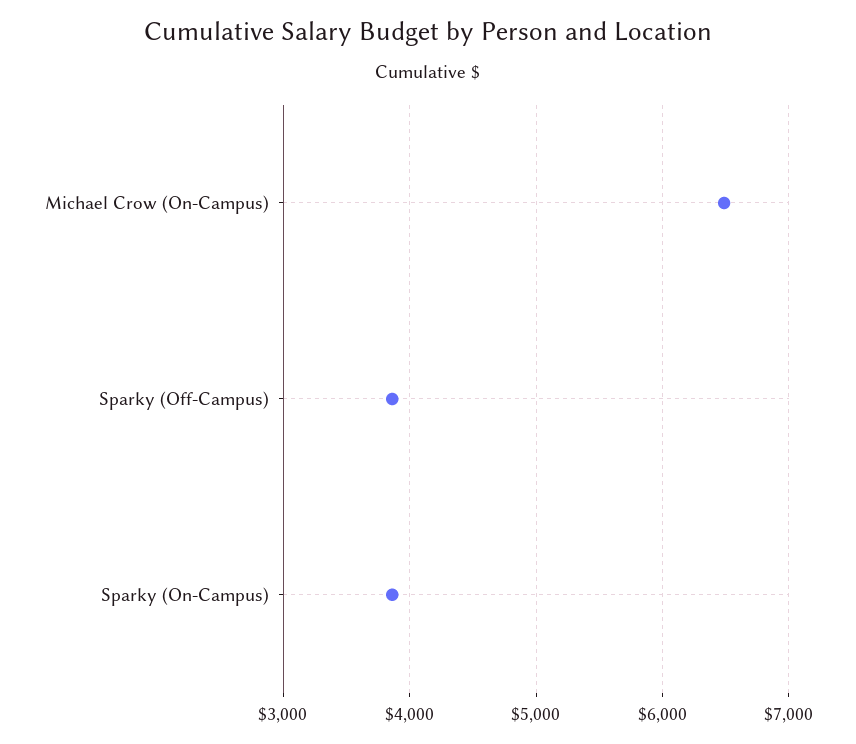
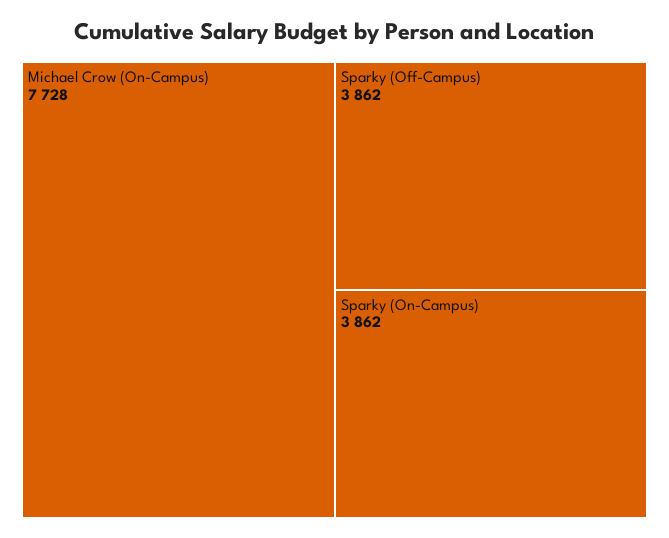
Michael Crow (On-Campus): 6500 -> 7728

